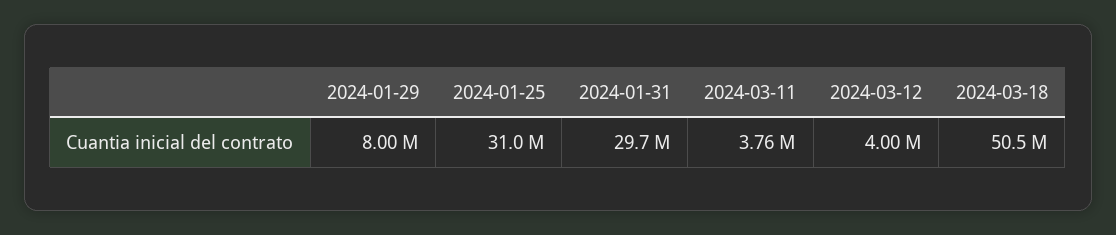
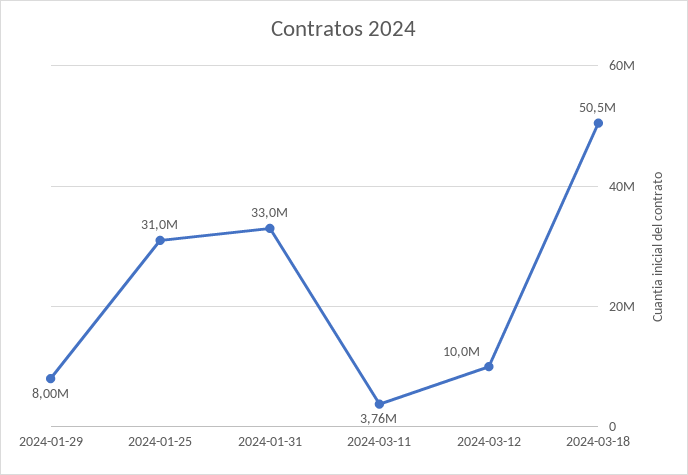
2024-01-31: 29700000 -> 33000000
2024-03-12: 4000000 -> 10000000

